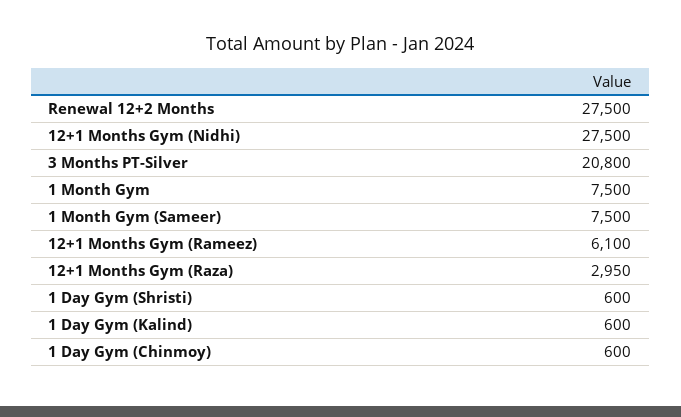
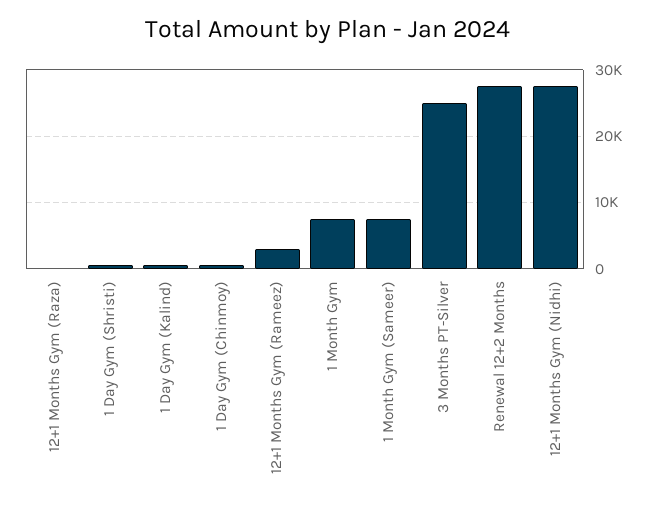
3 Months PT-Silver: 20800 -> 25000
12+1 Months Gym (Rameez): 6100 -> 3000
12+1 Months Gym (Raza): 2950 -> 0

